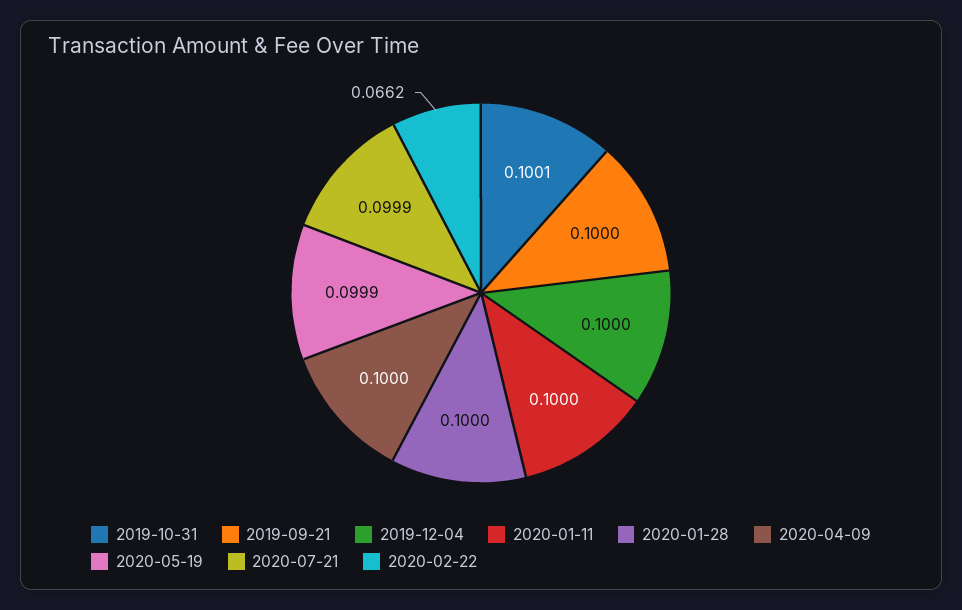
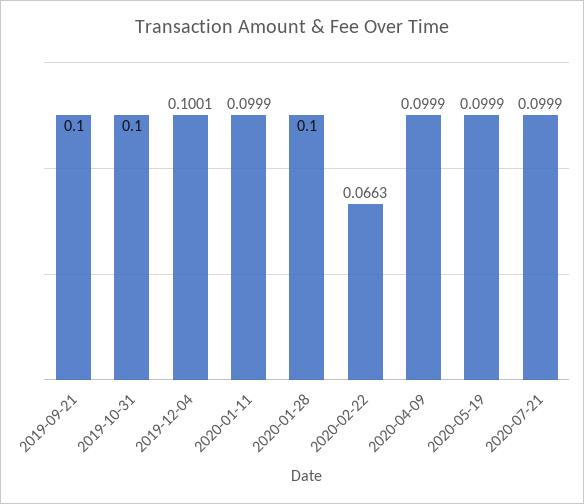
2019-10-31: 0.1001 -> 0.1
2019-12-04: 0.1 -> 0.1001
2020-01-11: 0.1 -> 0.0999
2020-04-09: 0.1 -> 0.0999
2020-02-22: 0.0662 -> 0.0663

